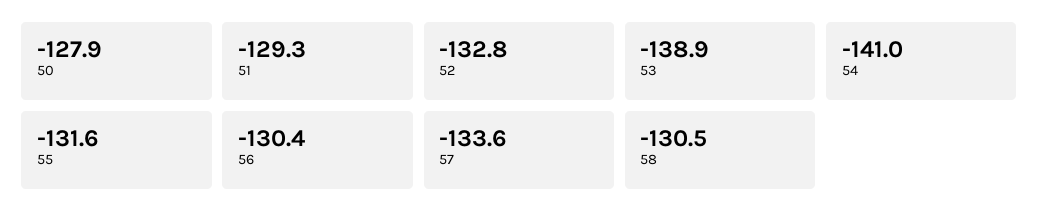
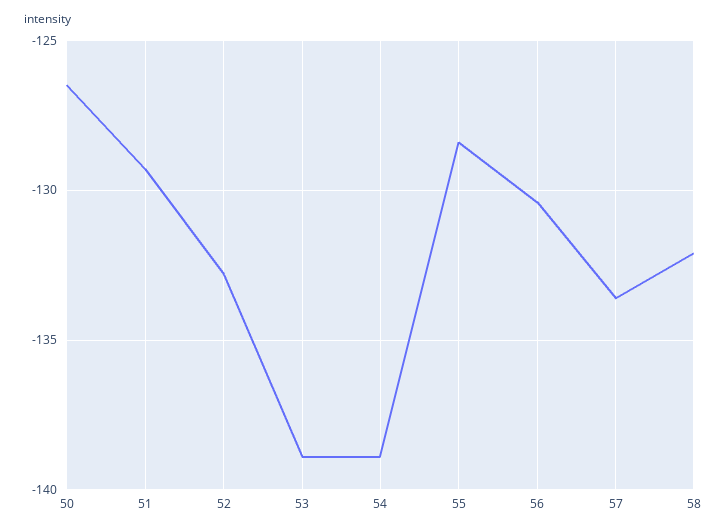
50: -127.9 -> -126.5
54: -141 -> -139
55: -131.6 -> -128.5
58: -130.5 -> -132

